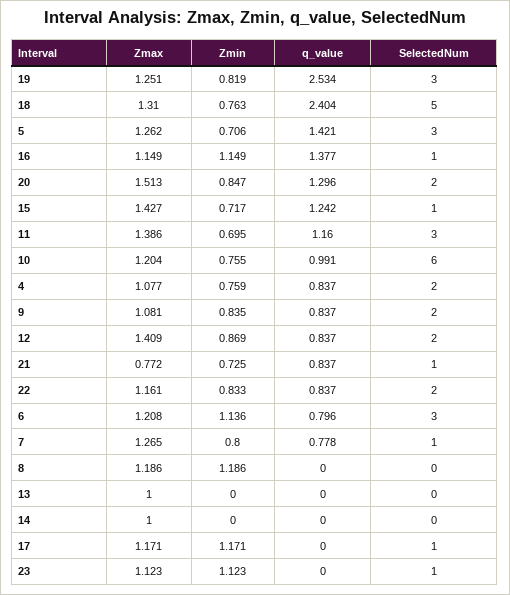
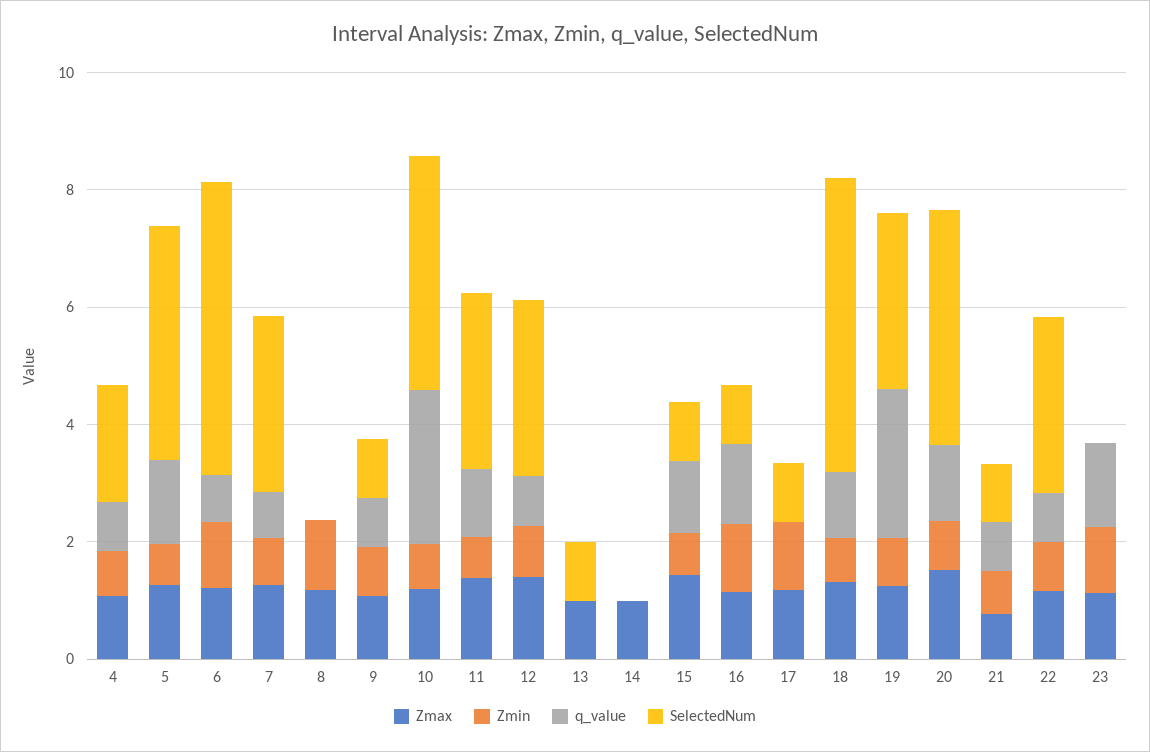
q_value, 18: 2.404 -> 1
SelectedNum, 5: 3 -> 4
SelectedNum, 20: 2 -> 4
q_value, 10: 0.991 -> 2.5
SelectedNum, 10: 6 -> 4
SelectedNum, 9: 2 -> 1
SelectedNum, 12: 2 -> 3
SelectedNum, 22: 2 -> 3
SelectedNum, 6: 3 -> 5
SelectedNum, 7: 1 -> 3
SelectedNum, 13: 0 -> 1
q_value, 23: 0 -> 1.5
SelectedNum, 23: 1 -> 0

